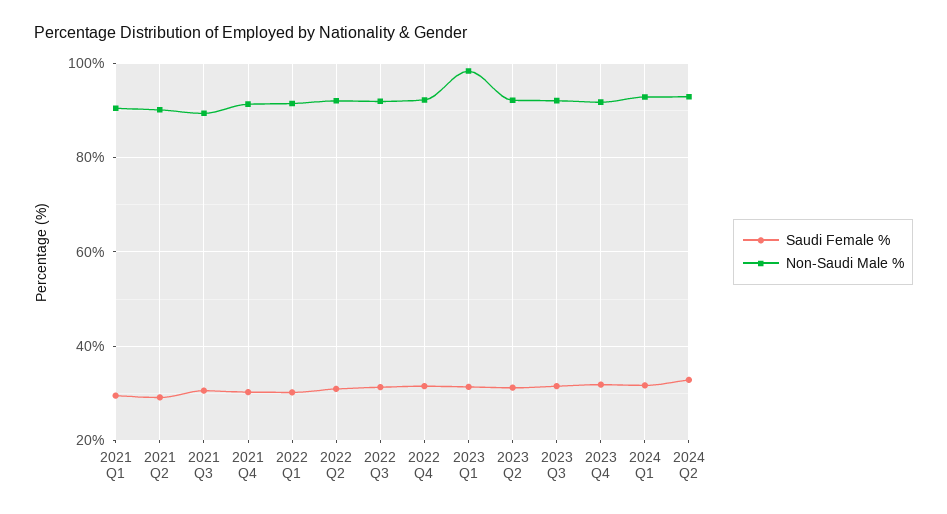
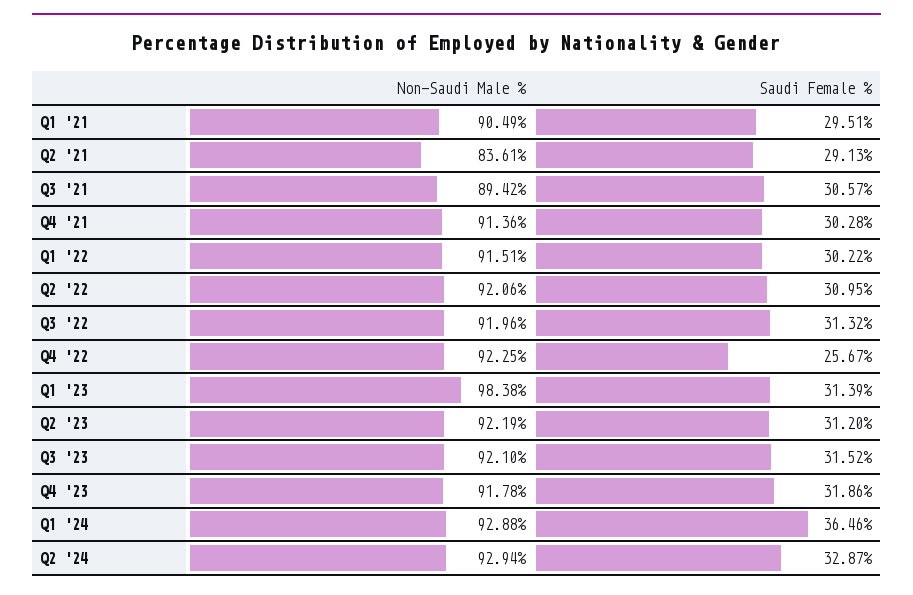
Non-Saudi Male %, 2021 Q2: 90 -> 83.61
Saudi Female %, 2022 Q4: 32 -> 25.67
Saudi Female %, 2024 Q1: 32 -> 36.46

